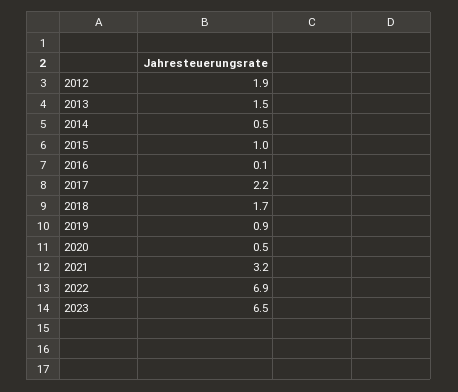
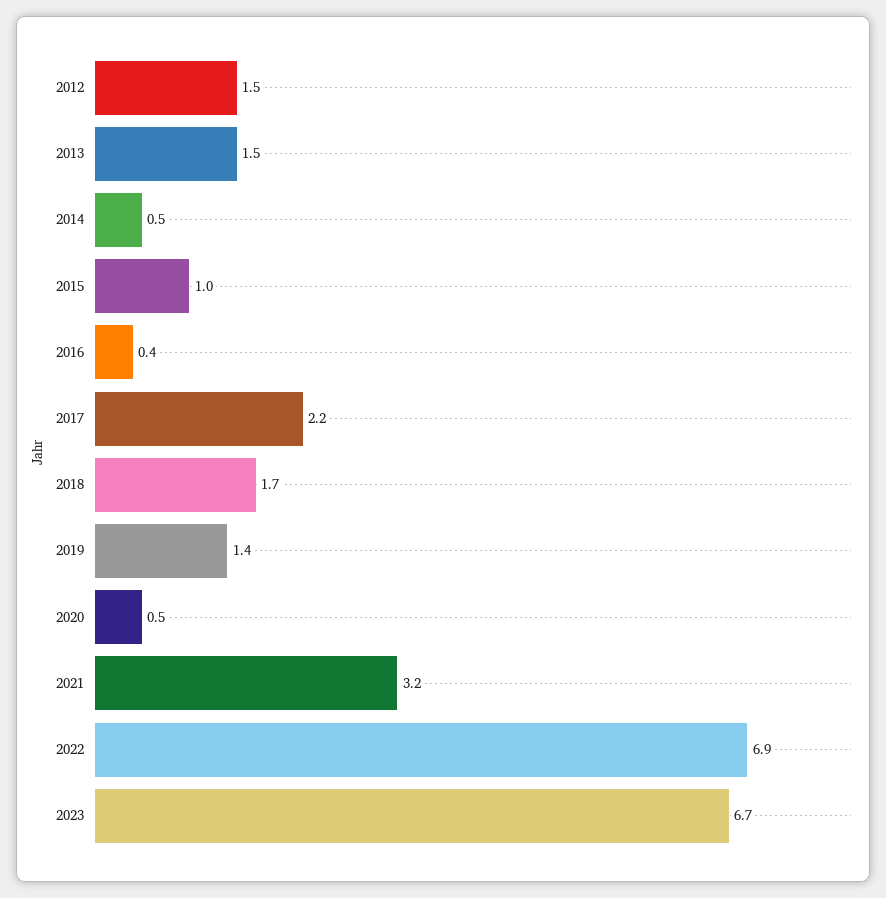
2012: 1.9 -> 1.5
2016: 0.1 -> 0.4
2019: 0.9 -> 1.4
2023: 6.5 -> 6.7

